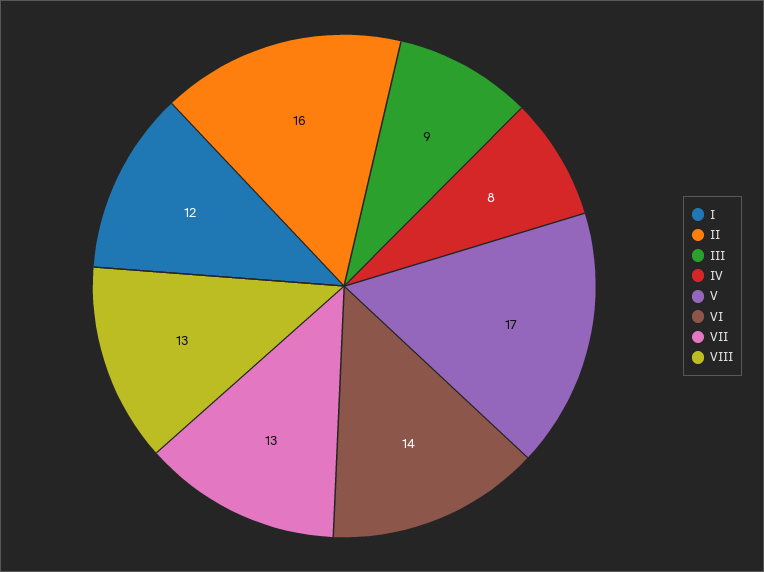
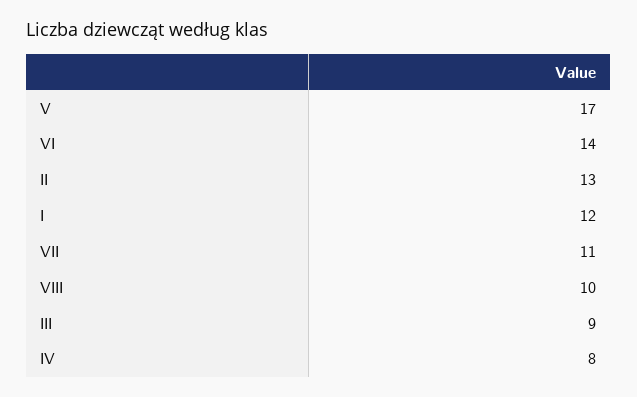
II: 16 -> 13
VII: 13 -> 11
VIII: 13 -> 10

